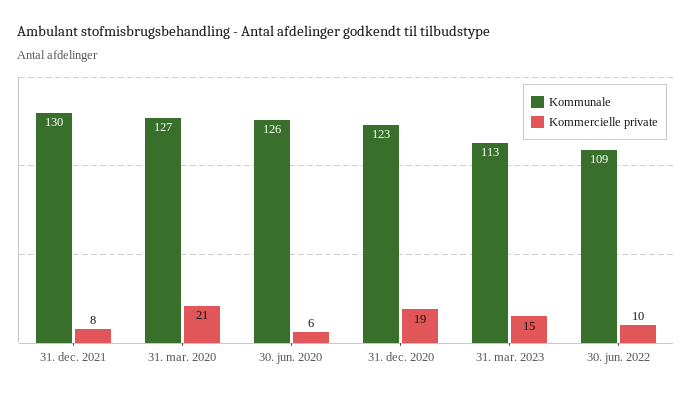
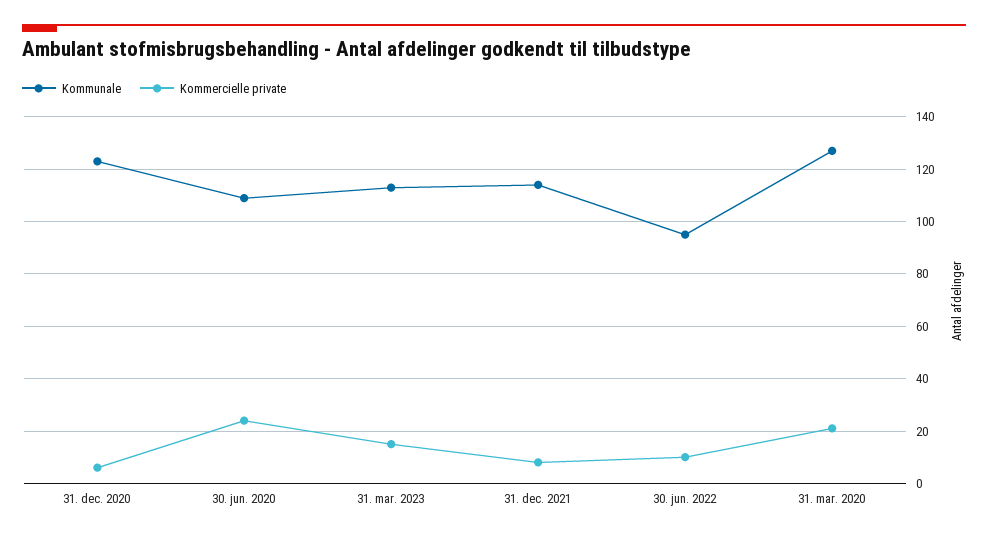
Kommunale, 31. dec. 2021: 130 -> 115
Kommunale, 30. jun. 2020: 126 -> 110
Kommercielle private, 30. jun. 2020: 6 -> 25
Kommercielle private, 31. dec. 2020: 19 -> 5
Kommunale, 30. jun. 2022: 109 -> 95

